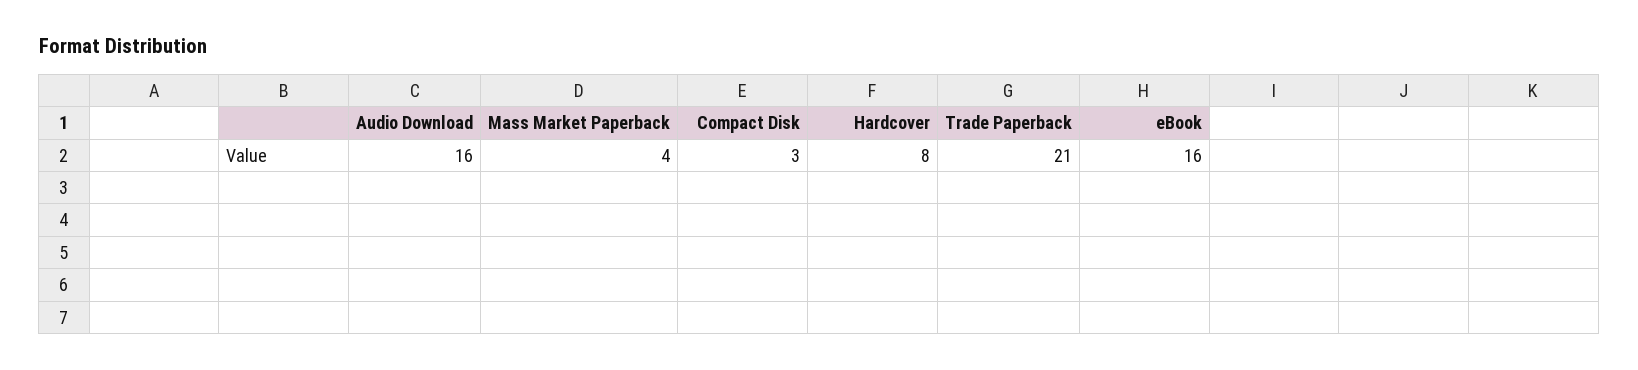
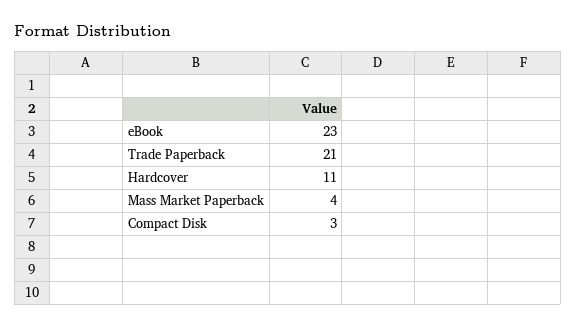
Audio Download: 16 -> none
Hardcover: 8 -> 11
eBook: 16 -> 23

